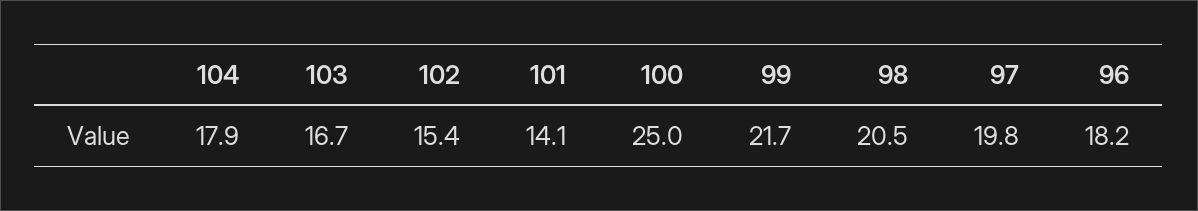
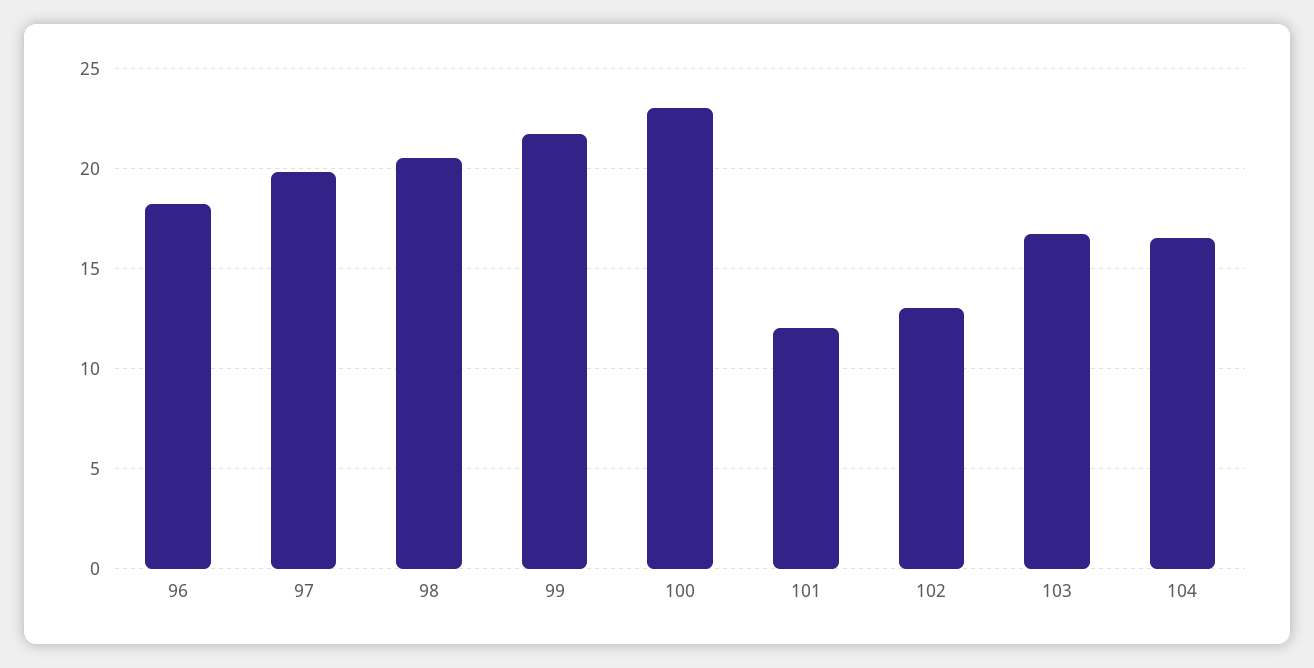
104: 17.9 -> 16.5
102: 15.4 -> 13
101: 14.1 -> 12
100: 25 -> 23

